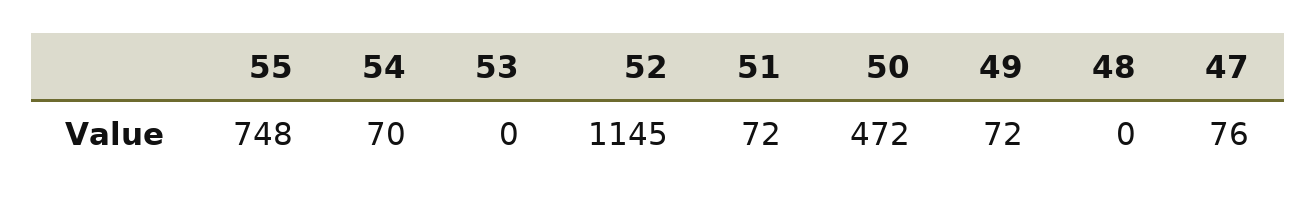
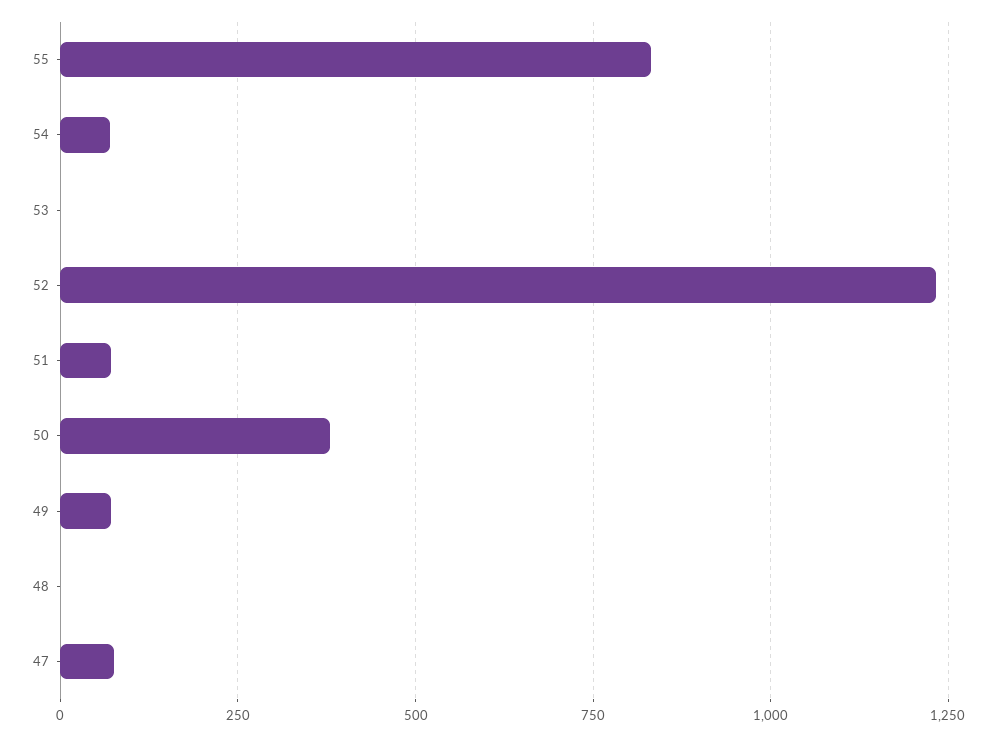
55: 748 -> 825
52: 1145 -> 1225
50: 472 -> 375

